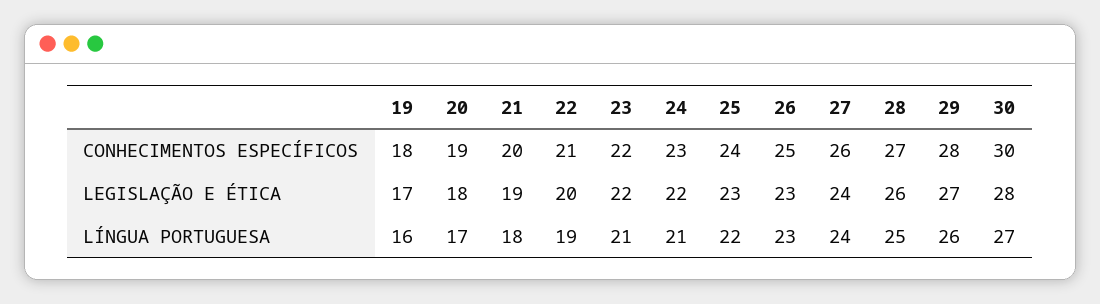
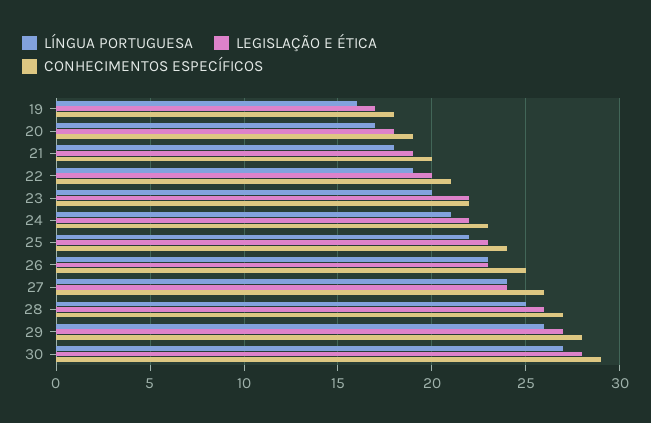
CONHECIMENTOS ESPECÍFICOS, 30: 30 -> 29
LÍNGUA PORTUGUESA, 23: 21 -> 20

